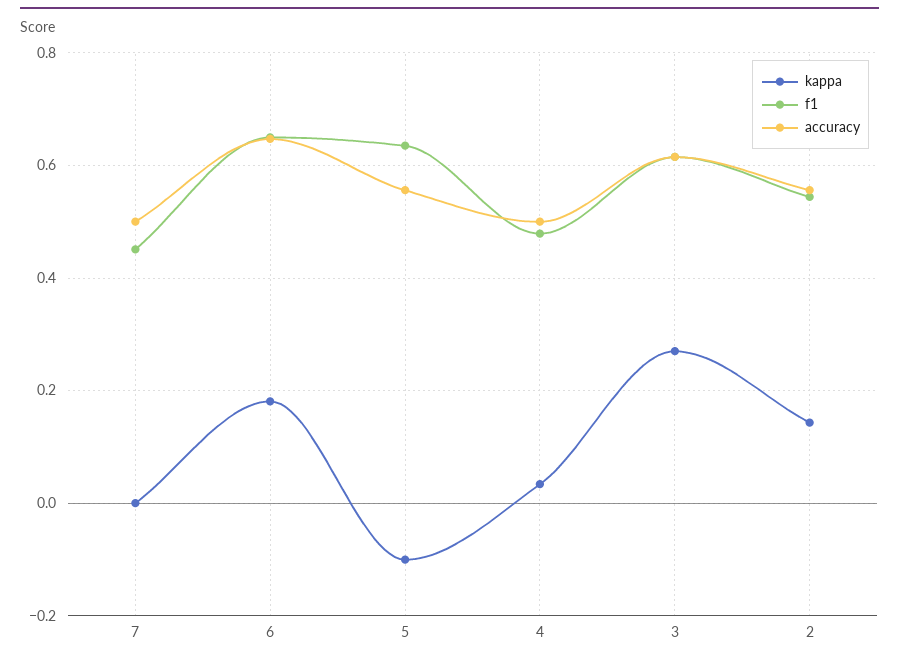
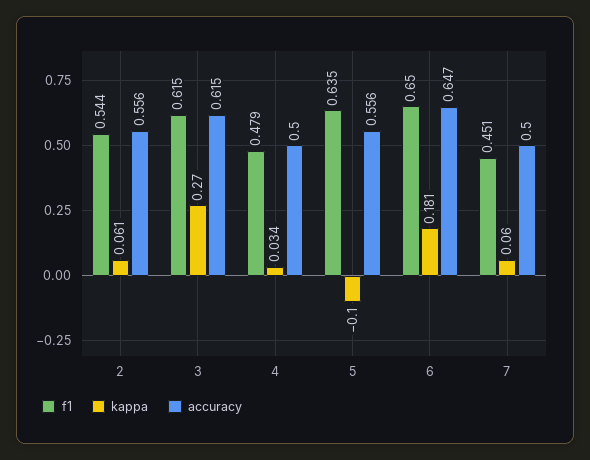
kappa, 7: 0 -> 0.06
kappa, 2: 0.14 -> 0.061

